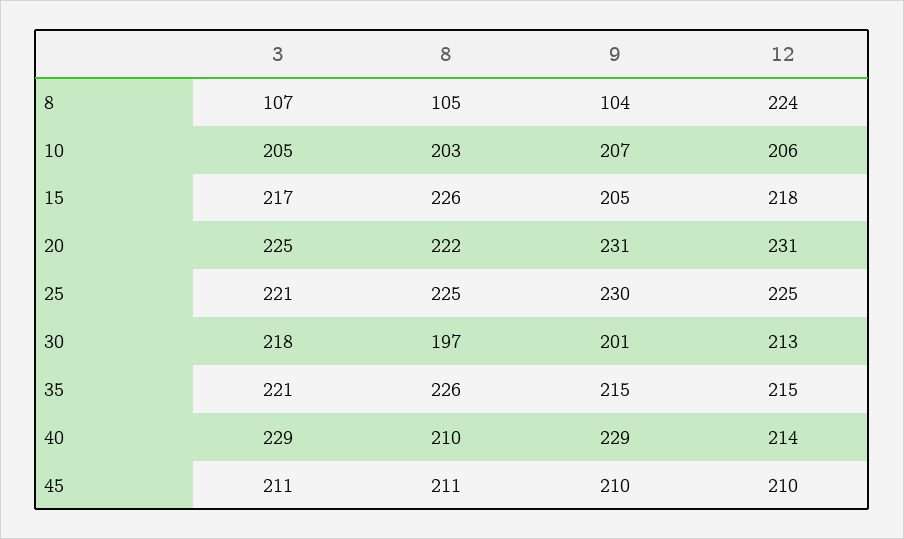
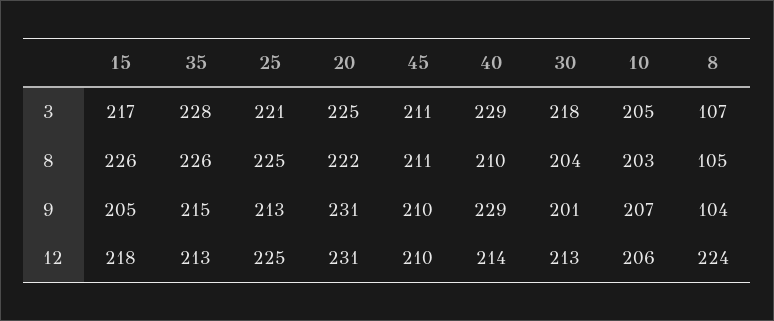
9, 25: 230 -> 213
8, 30: 197 -> 204
3, 35: 221 -> 228
12, 35: 215 -> 213

